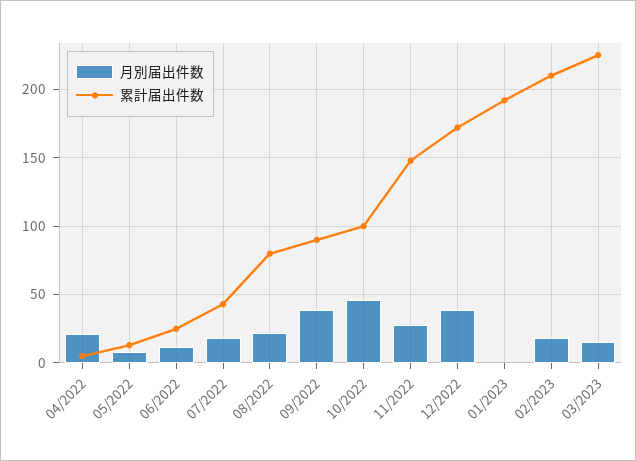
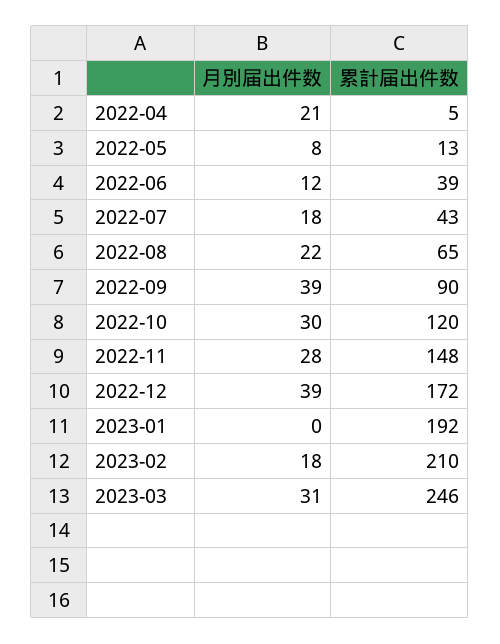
累計届出件数, 06/2022: 25 -> 39
累計届出件数, 08/2022: 80 -> 65
月別届出件数, 10/2022: 45 -> 30
累計届出件数, 10/2022: 100 -> 120
月別届出件数, 03/2023: 15 -> 31
累計届出件数, 03/2023: 225 -> 246

